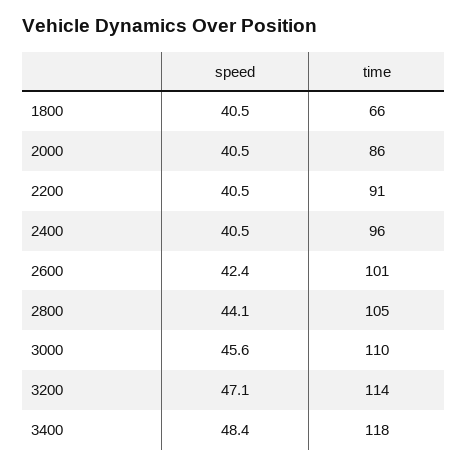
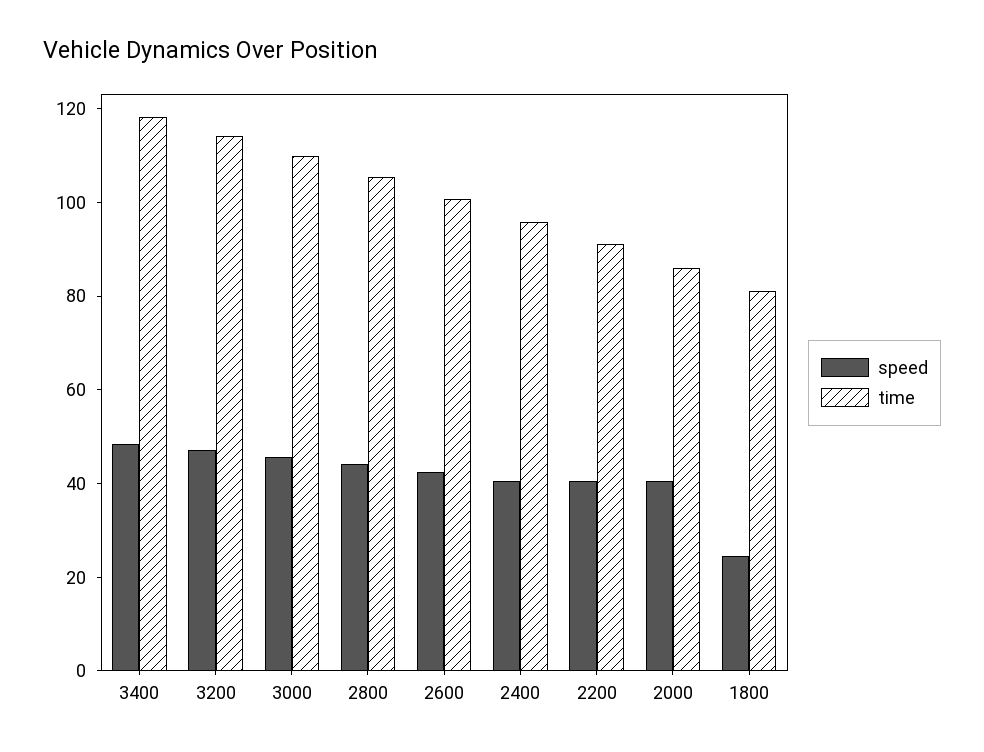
speed, 1800: 40.5 -> 25
time, 1800: 66 -> 80

